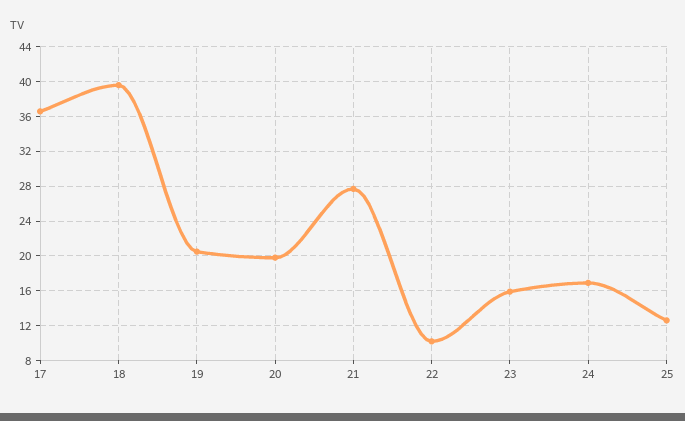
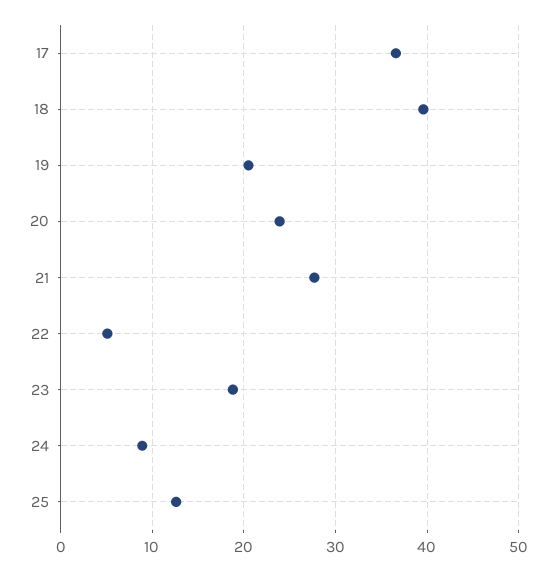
20: 20 -> 24
22: 10 -> 5
23: 16 -> 19
24: 17 -> 9

